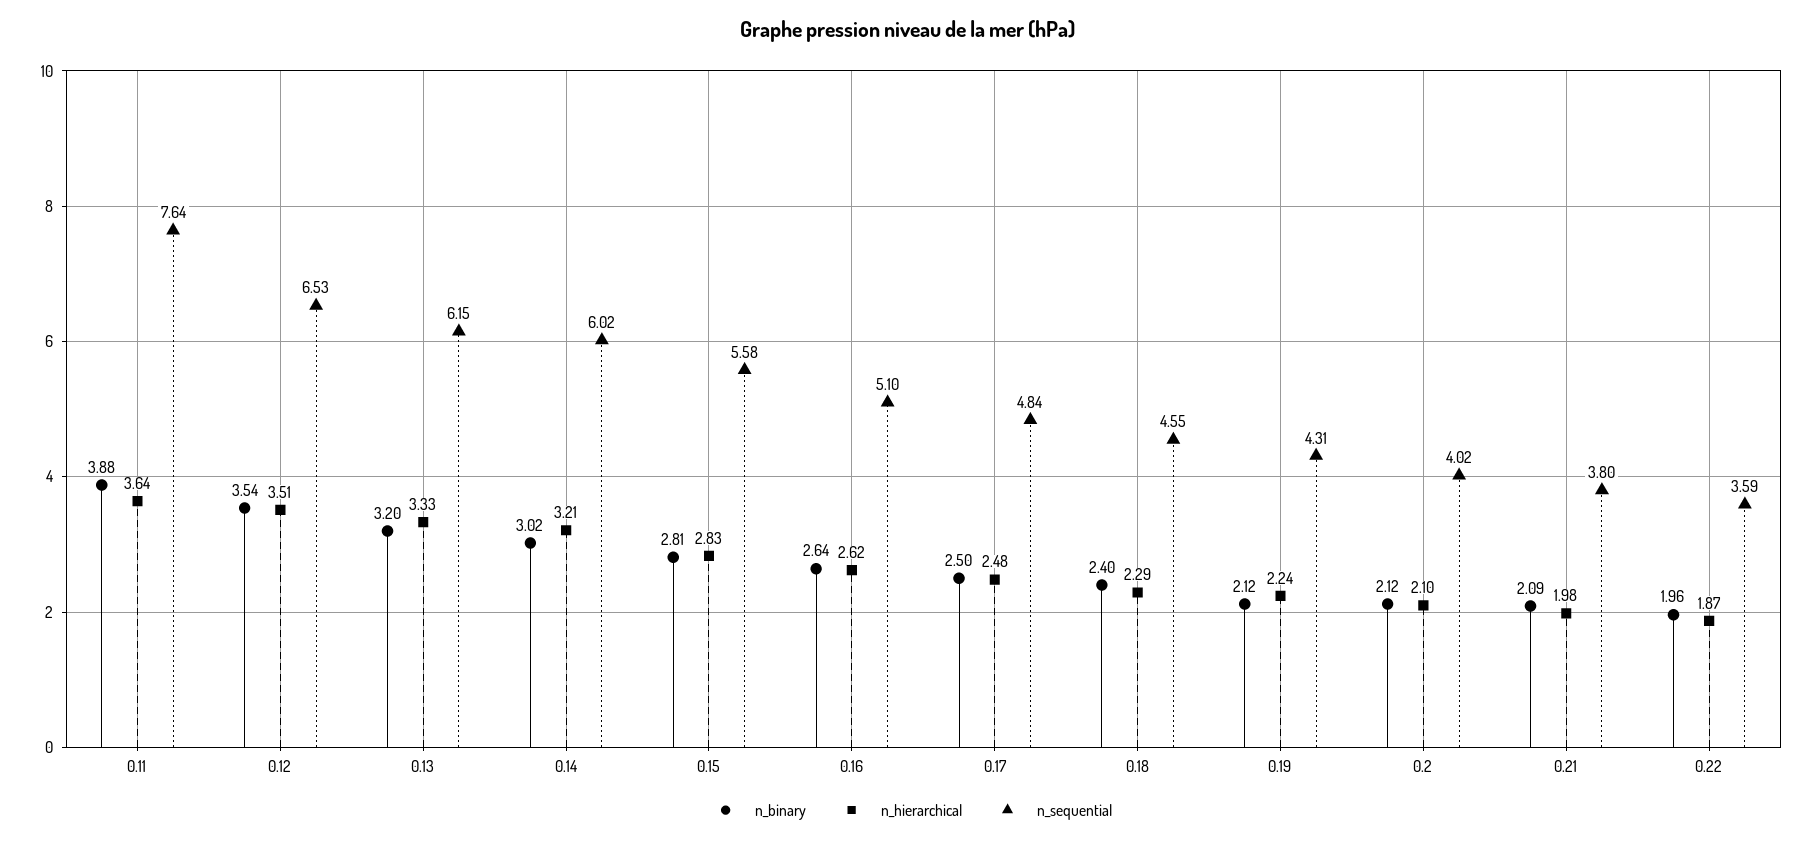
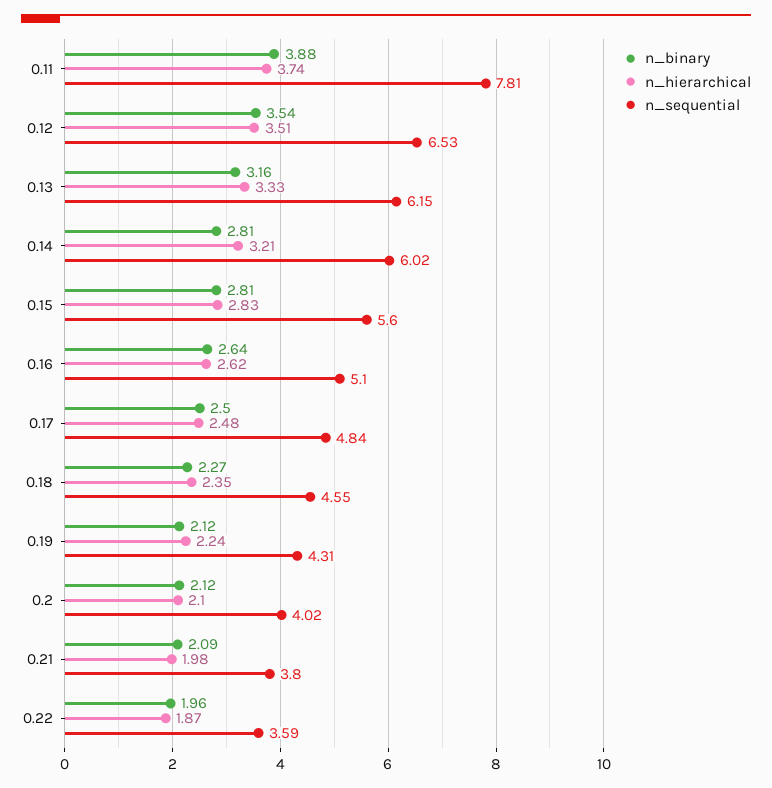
n_hierarchical, 0.11: 3.64 -> 3.74
n_sequential, 0.11: 7.64 -> 7.81
n_binary, 0.13: 3.2 -> 3.16
n_binary, 0.14: 3.02 -> 2.81
n_sequential, 0.15: 5.58 -> 5.6
n_binary, 0.18: 2.4 -> 2.27
n_hierarchical, 0.18: 2.29 -> 2.35

